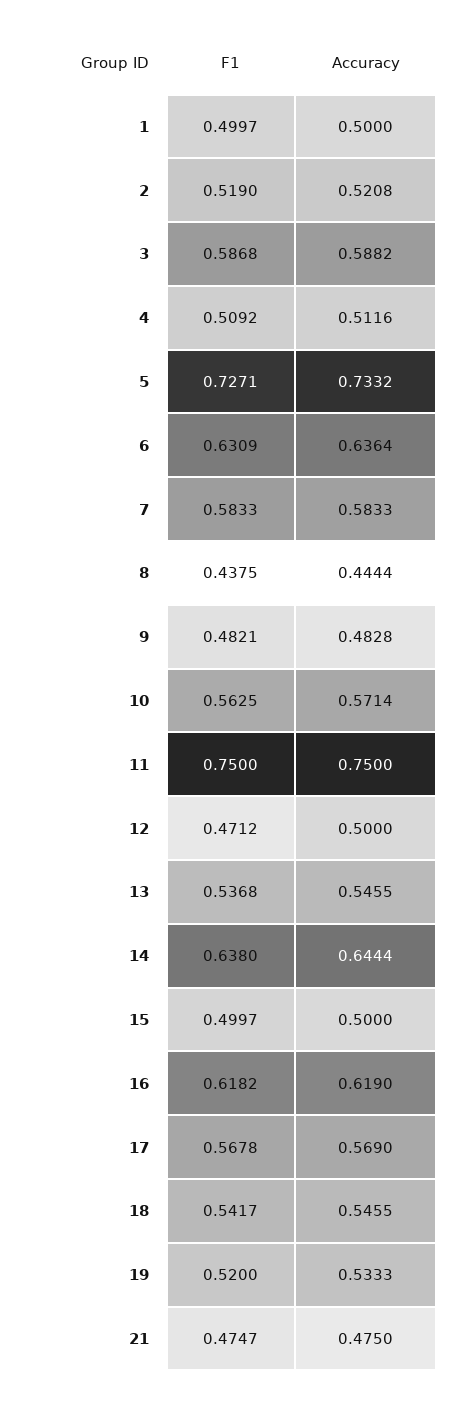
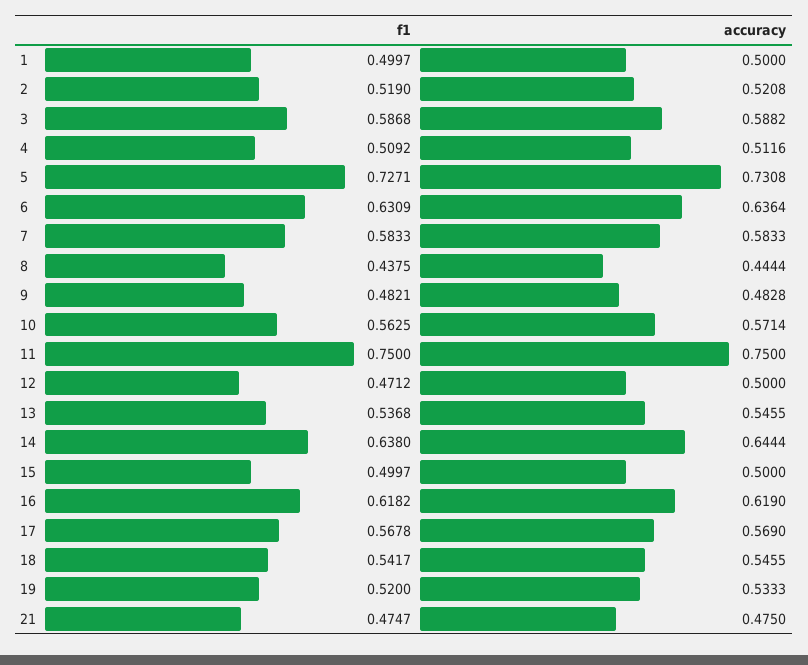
Accuracy, 5: 0.7332 -> 0.7308

